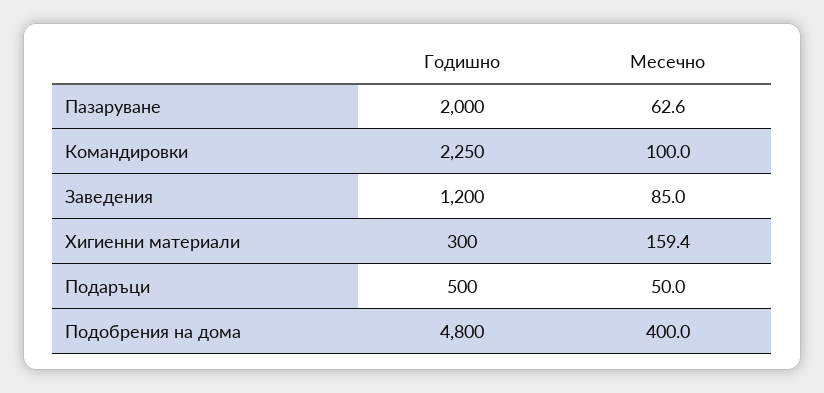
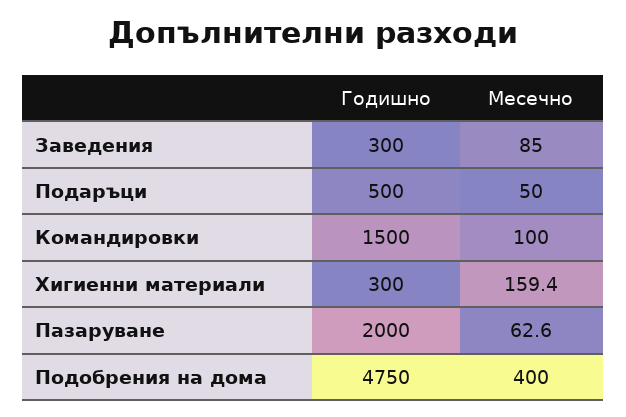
Годишно, Командировки: 2250 -> 1500
Годишно, Заведения: 1200 -> 300
Годишно, Подобрения на дома: 4800 -> 4750

